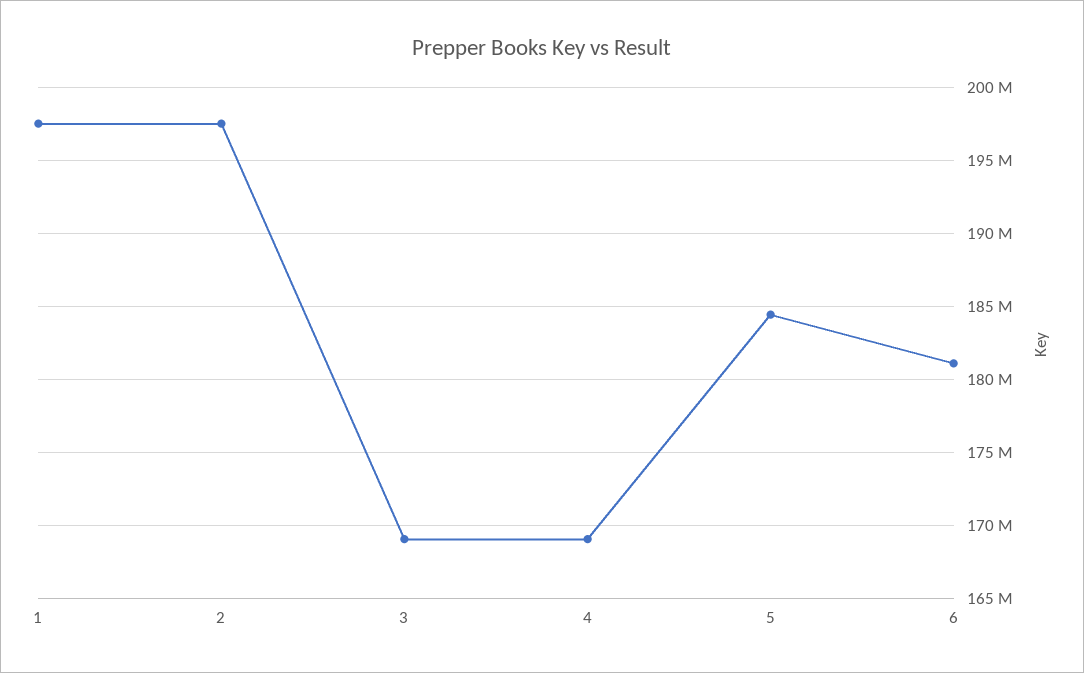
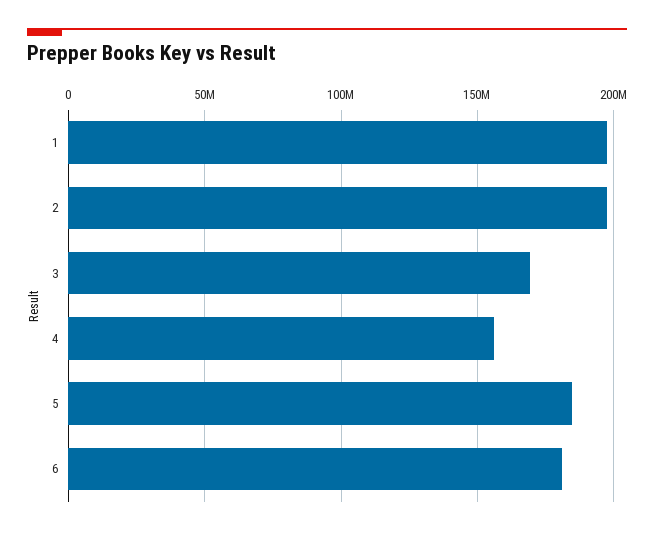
4: 169000000 -> 155000000

